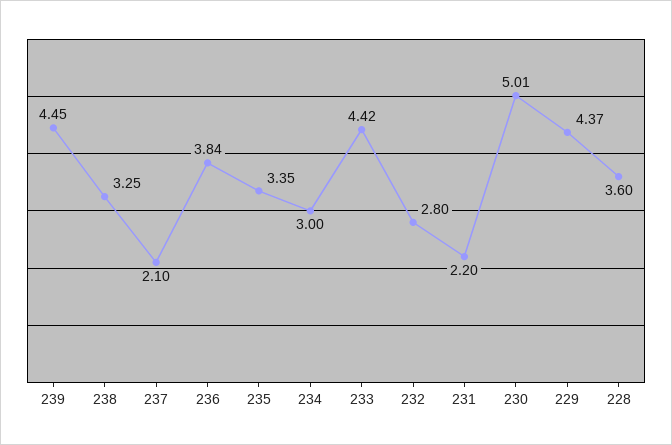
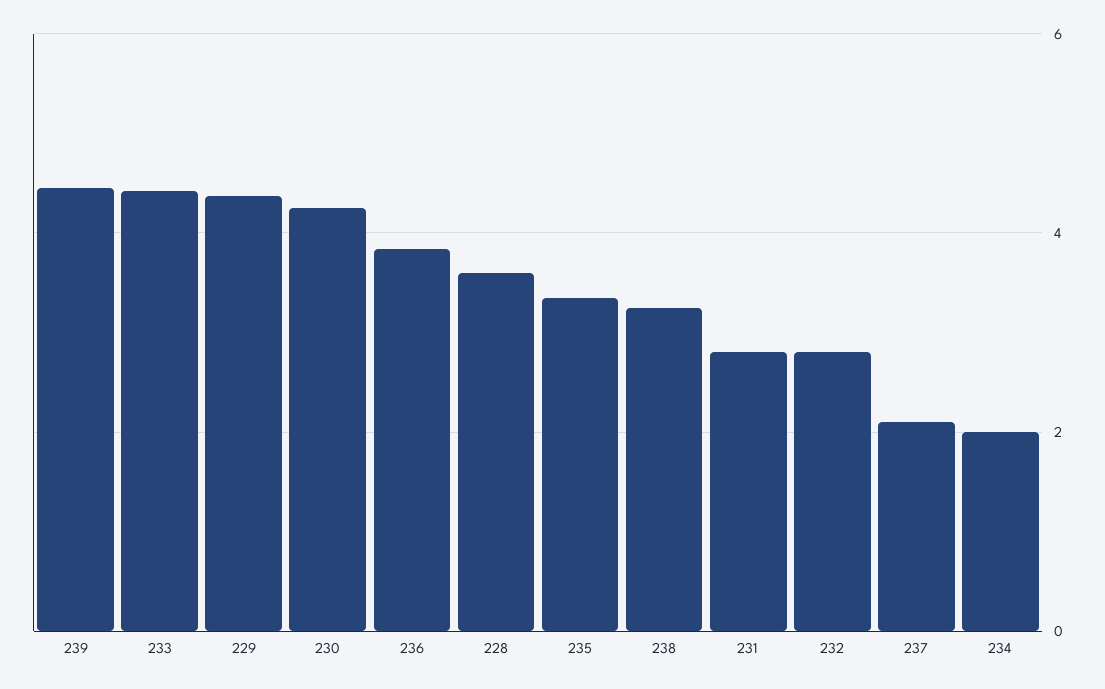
234: 3 -> 2
231: 2.2 -> 2.8
230: 5.01 -> 4.2

